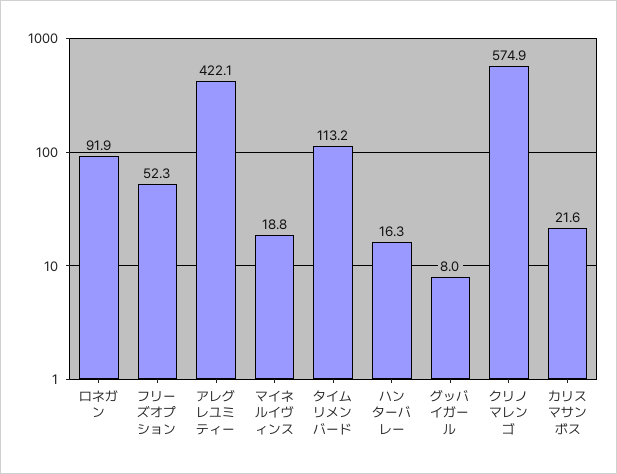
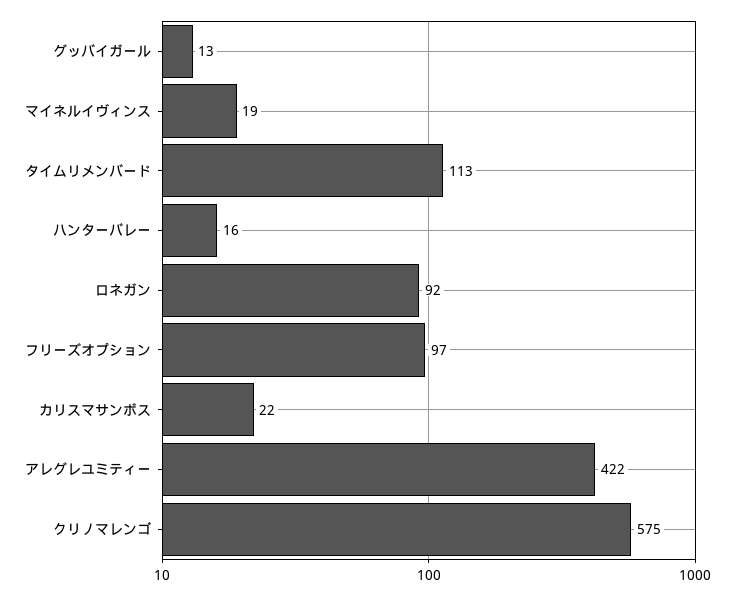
フリーズオプション: 52.3 -> 97
グッバイガール: 8 -> 13

